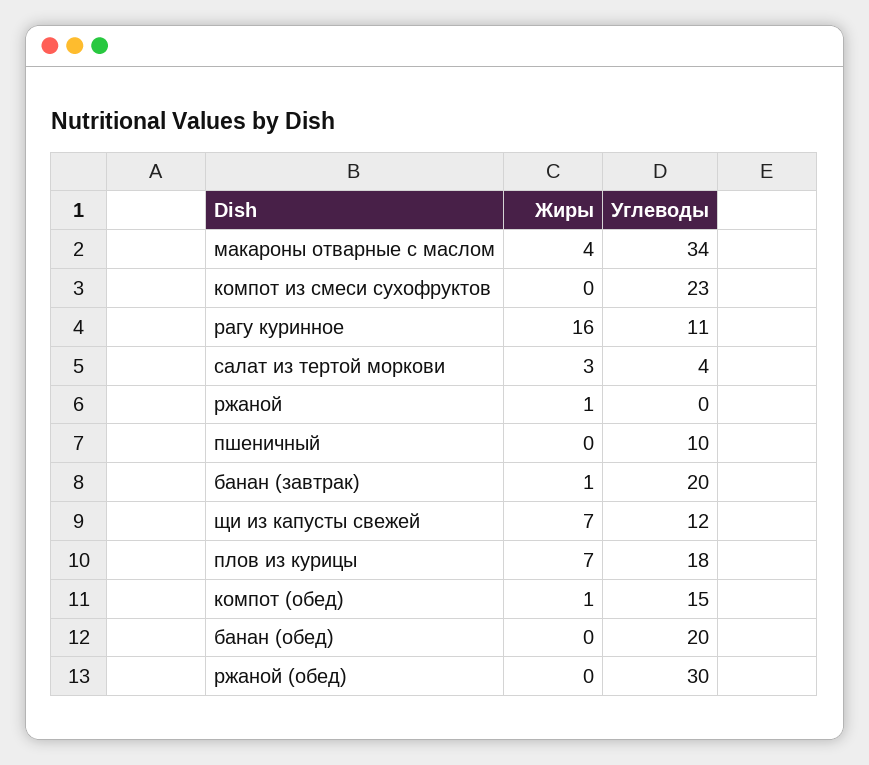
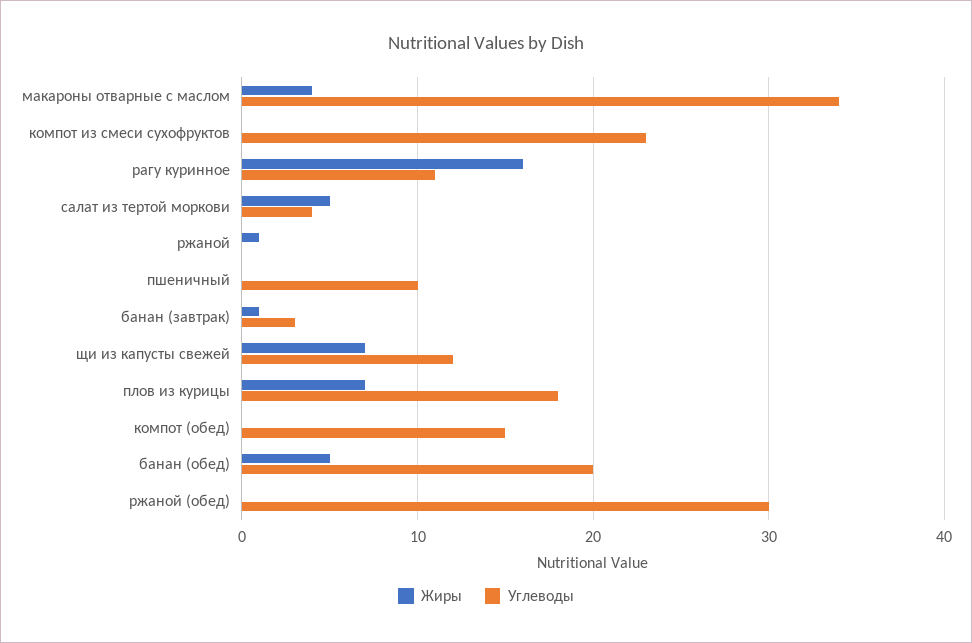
Жиры, салат из тертой моркови: 3 -> 5
Углеводы, банан (завтрак): 20 -> 3
Жиры, компот (обед): 1 -> 0
Жиры, банан (обед): 0 -> 5

